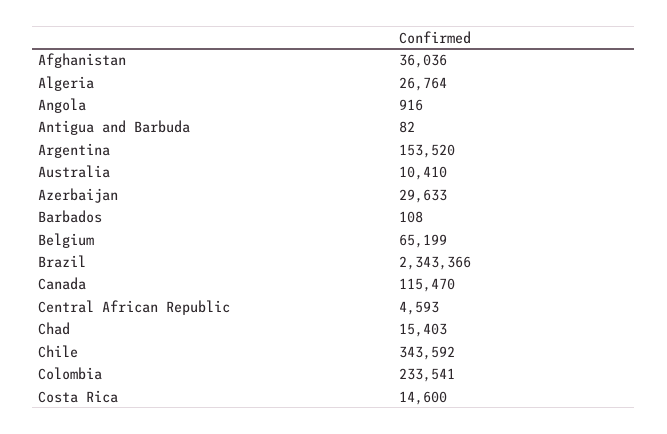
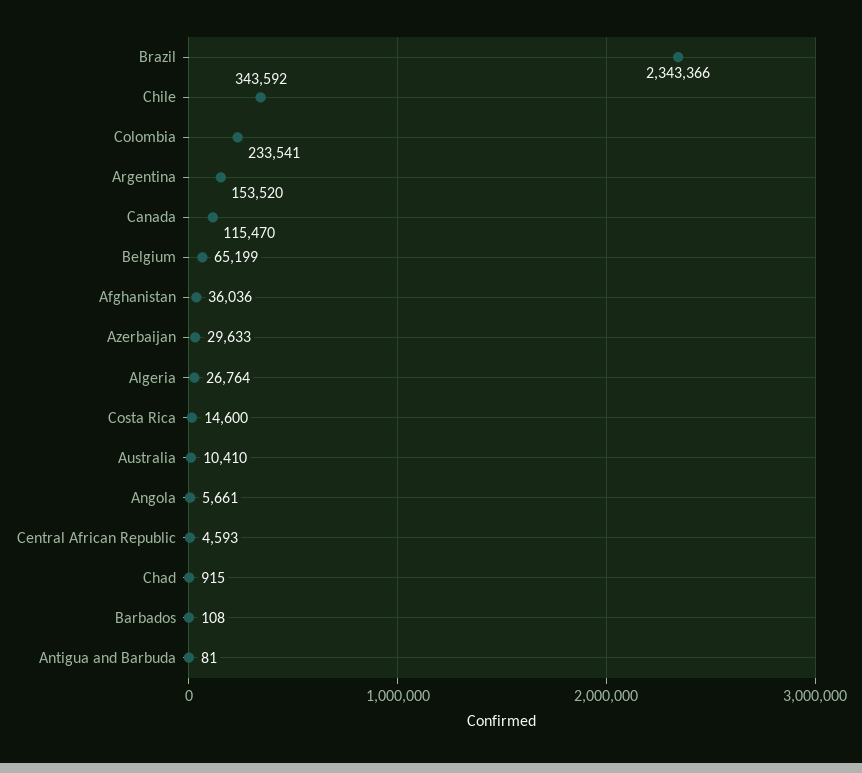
Angola: 916 -> 5661
Antigua and Barbuda: 82 -> 81
Chad: 15403 -> 915

